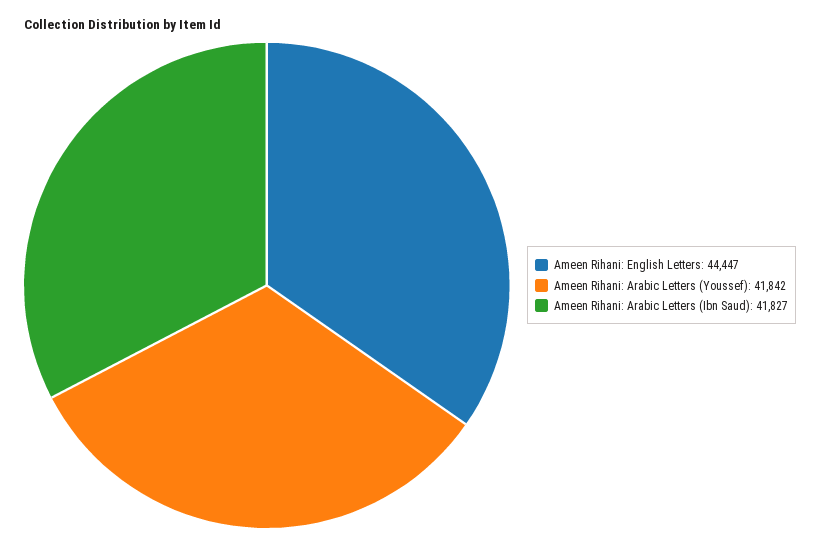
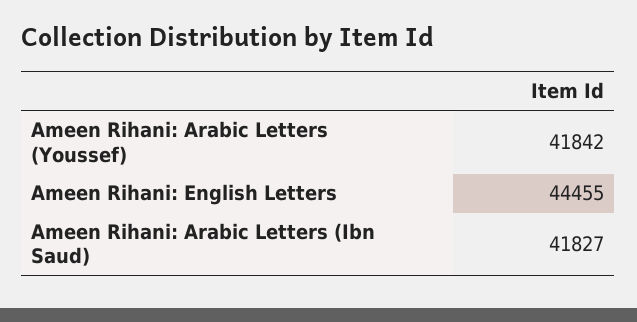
Ameen Rihani: English Letters: 44447 -> 44455

